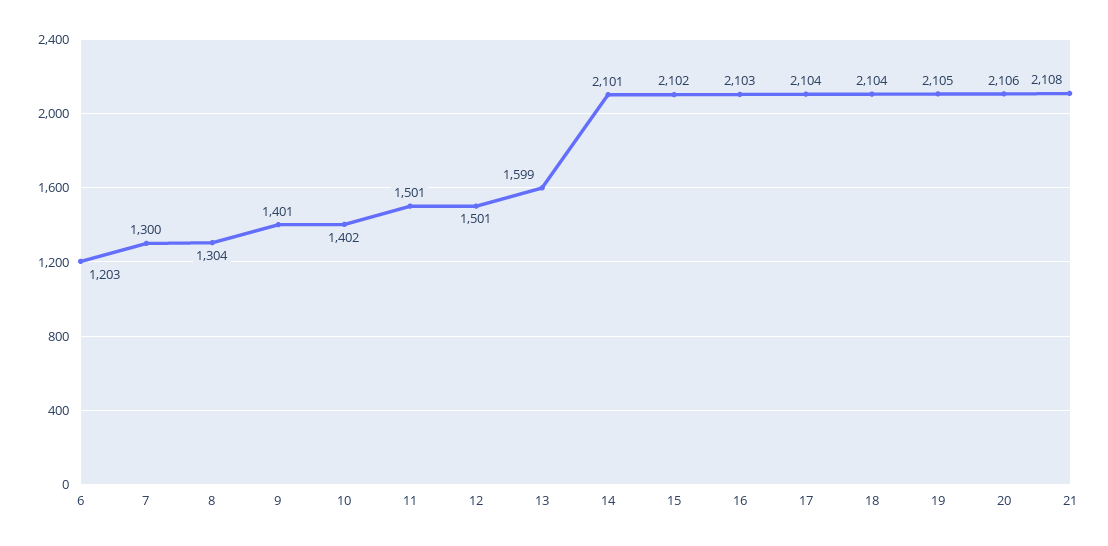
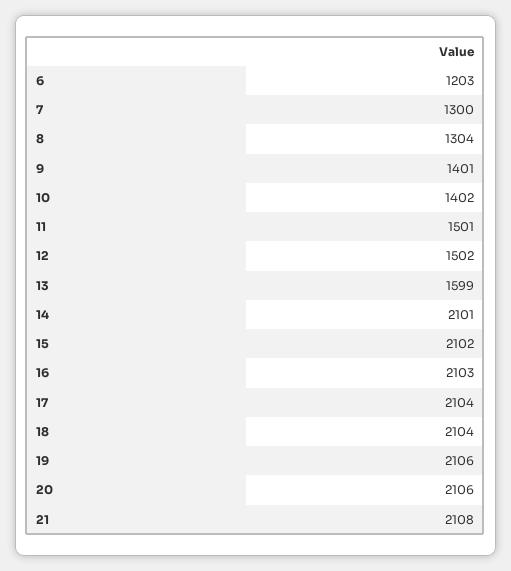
12: 1501 -> 1502
19: 2105 -> 2106

